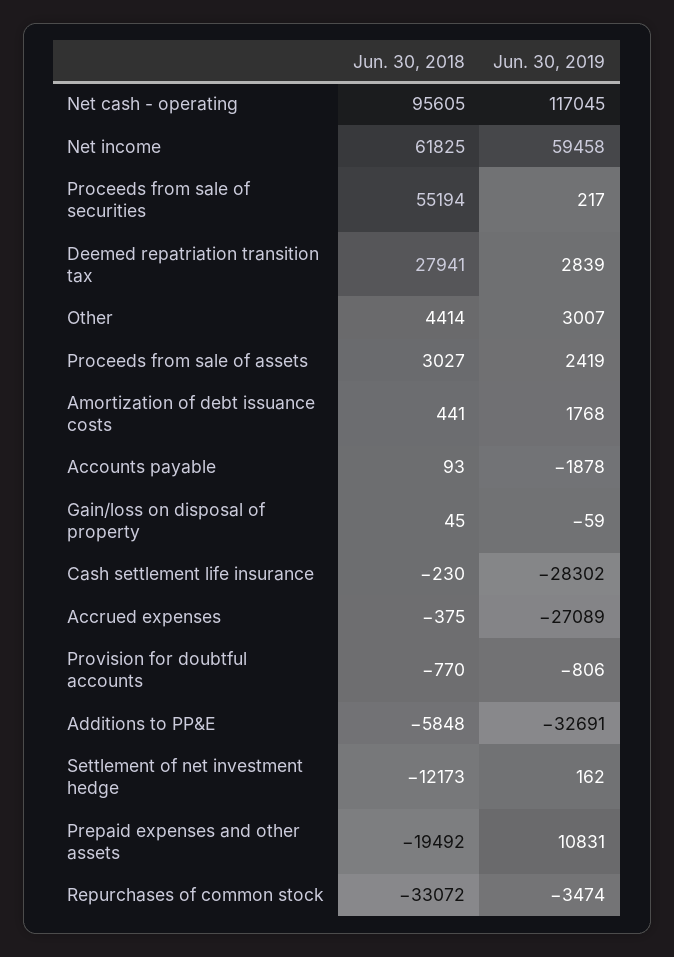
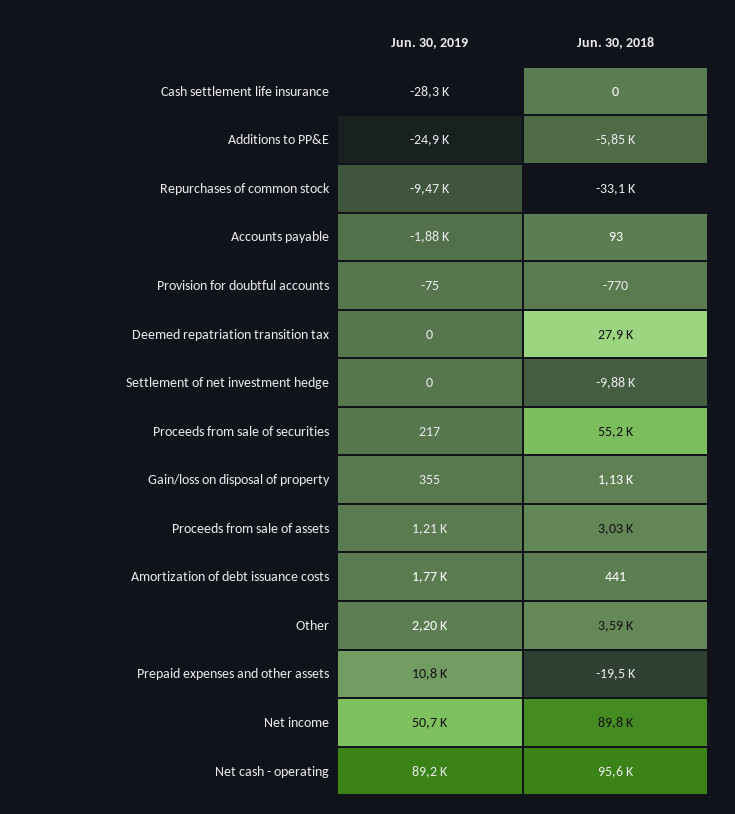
Jun. 30, 2019, Net cash - operating: 117045 -> 89200
Jun. 30, 2018, Net income: 61825 -> 89800
Jun. 30, 2019, Net income: 59458 -> 50700
Jun. 30, 2019, Deemed repatriation transition tax: 2839 -> 0
Jun. 30, 2018, Other: 4414 -> 3590
Jun. 30, 2019, Other: 3007 -> 2200
Jun. 30, 2019, Proceeds from sale of assets: 2419 -> 1210
Jun. 30, 2018, Gain/loss on disposal of property: 45 -> 1130
Jun. 30, 2019, Gain/loss on disposal of property: -59 -> 355
Jun. 30, 2018, Cash settlement life insurance: -230 -> 0
Jun. 30, 2018, Accrued expenses: -375 -> none
Jun. 30, 2019, Accrued expenses: -27089 -> none
Jun. 30, 2019, Provision for doubtful accounts: -806 -> -75
Jun. 30, 2019, Additions to PP&E: -32691 -> -24900
Jun. 30, 2018, Settlement of net investment hedge: -12173 -> -9880
Jun. 30, 2019, Settlement of net investment hedge: 162 -> 0
Jun. 30, 2019, Repurchases of common stock: -3474 -> -9470

